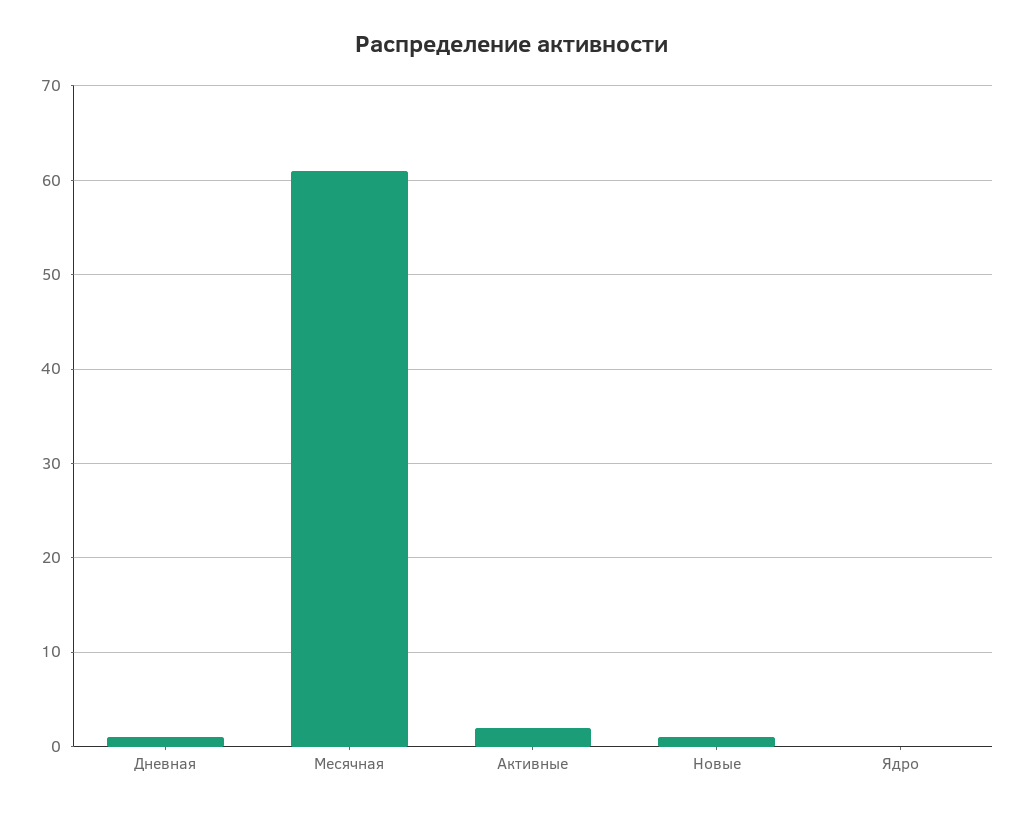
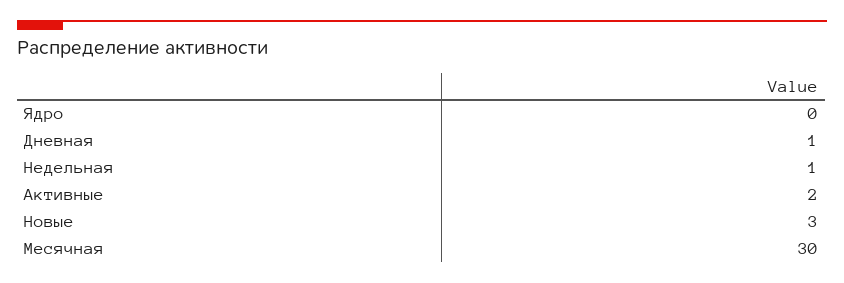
Месячная: 61 -> 30
Новые: 1 -> 3
Недельная: none -> 1

